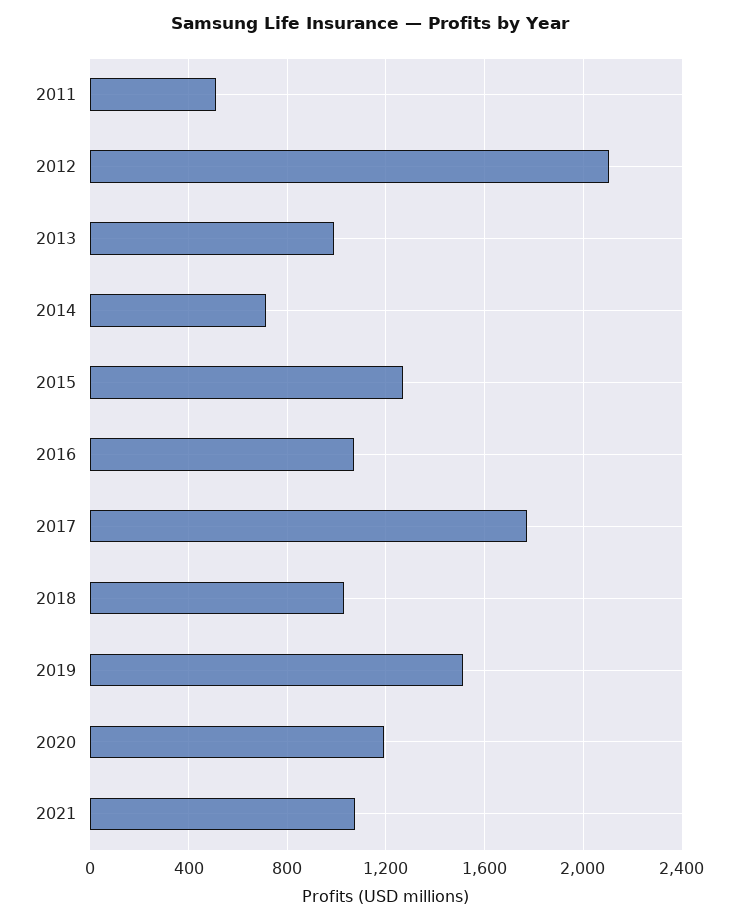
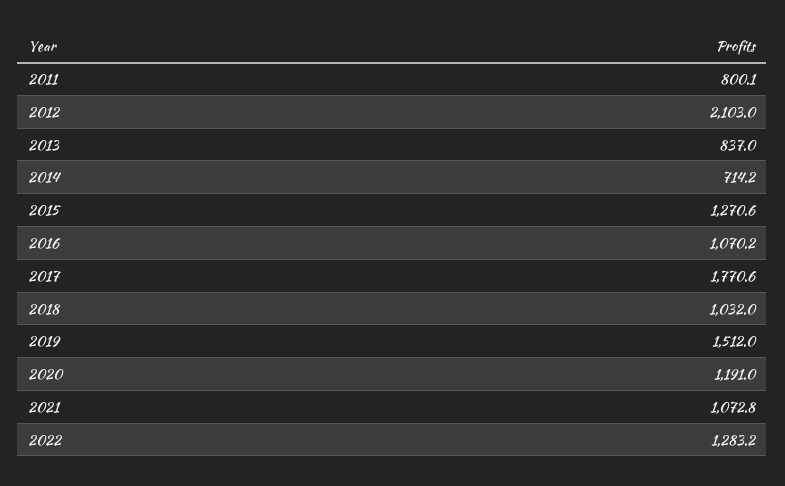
2011: 500 -> 800.1
2013: 1000 -> 837
2022: none -> 1283.2

